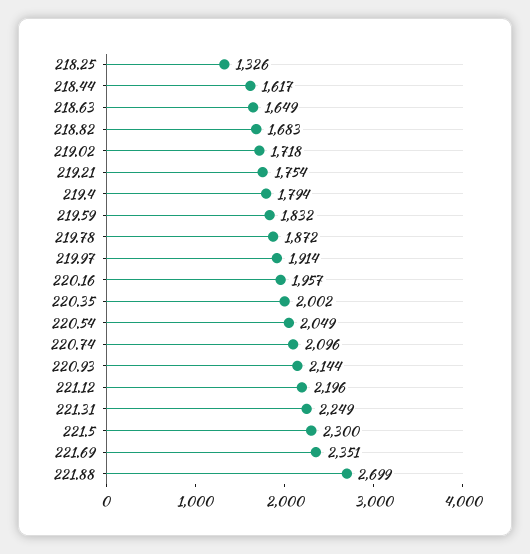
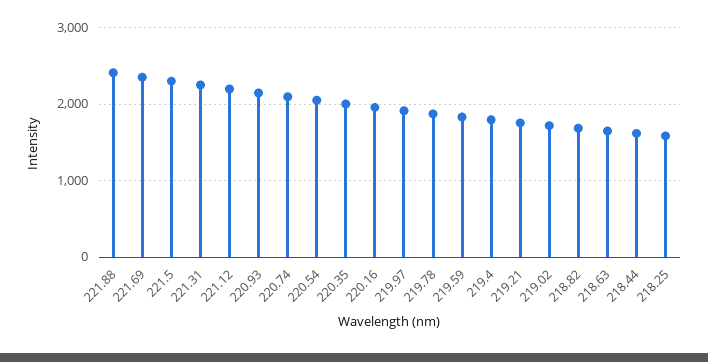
218.25: 1326 -> 1600
221.88: 2699 -> 2400

